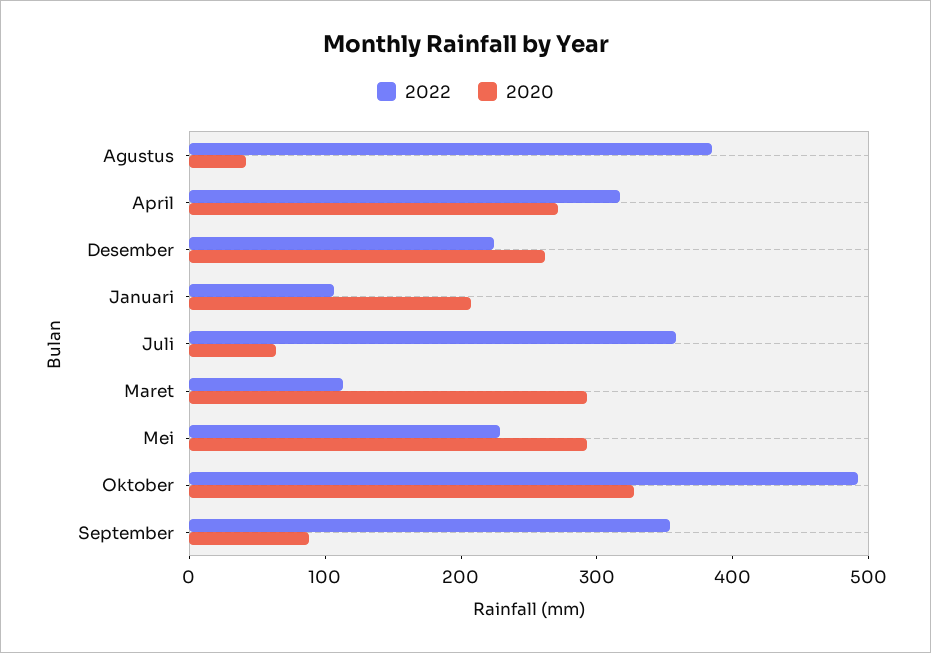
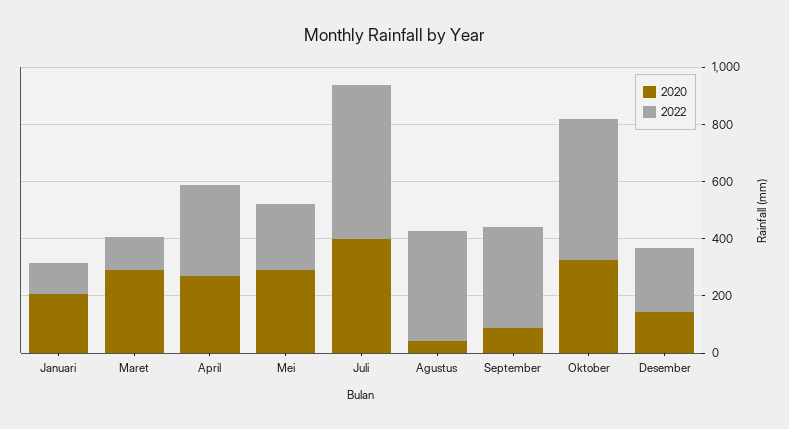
2020, Desember: 260 -> 150
2022, Juli: 360 -> 550
2020, Juli: 60 -> 400

